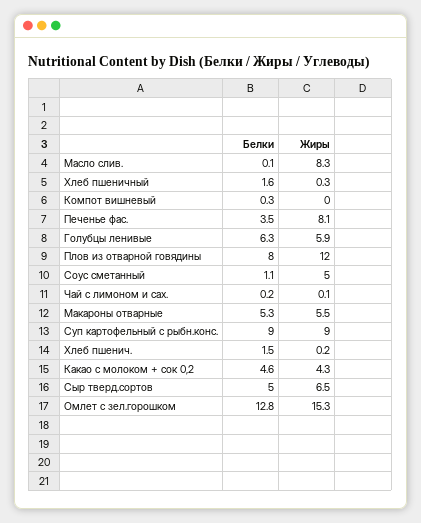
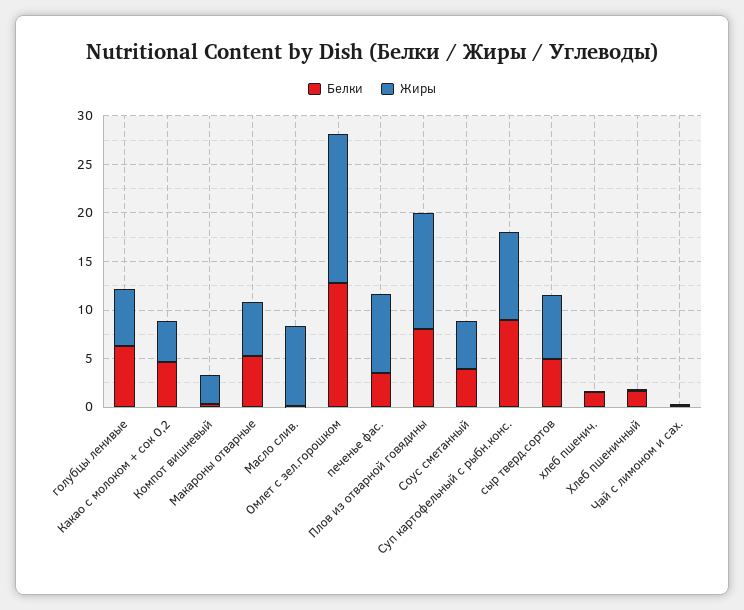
Жиры, Компот вишневый: 0 -> 3
Белки, Соус сметанный: 1.1 -> 4

